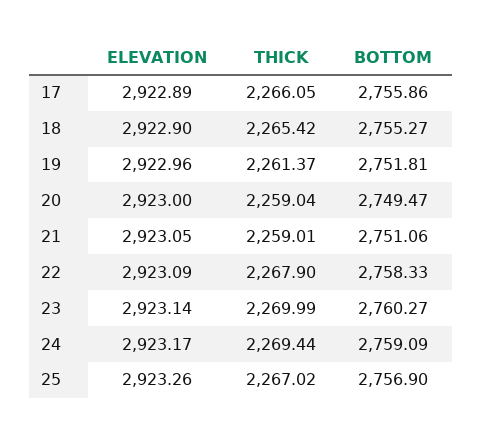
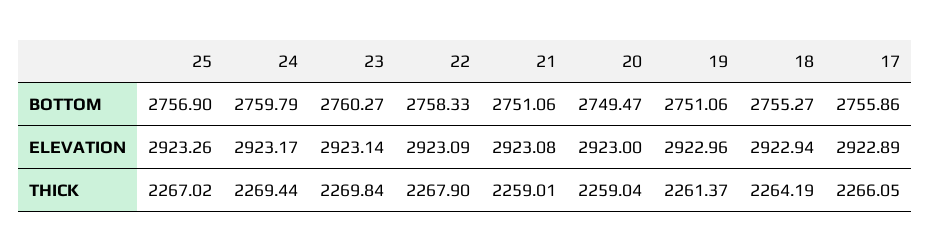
ELEVATION, 18: 2922.9 -> 2922.94
THICK, 18: 2265.42 -> 2264.19
BOTTOM, 19: 2751.81 -> 2751.06
ELEVATION, 21: 2923.05 -> 2923.08
THICK, 23: 2269.99 -> 2269.84
BOTTOM, 24: 2759.09 -> 2759.79

